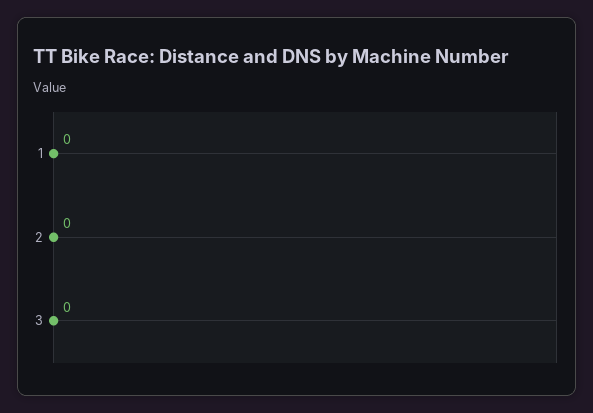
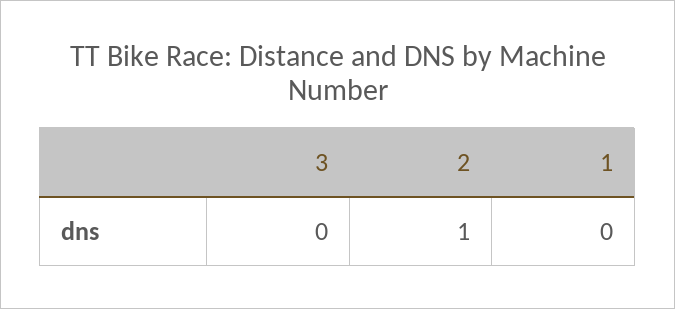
2: 0 -> 1

